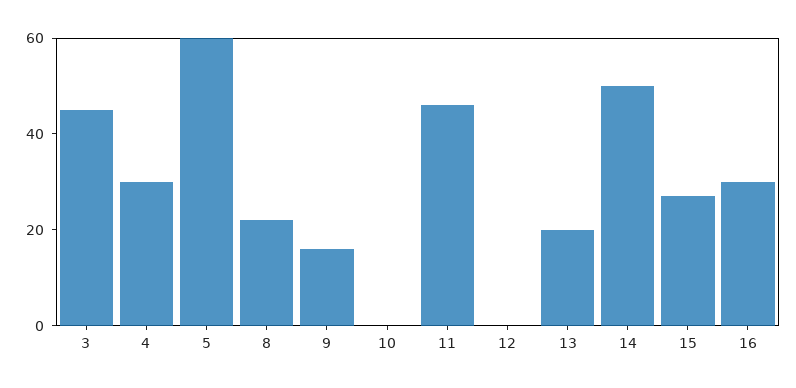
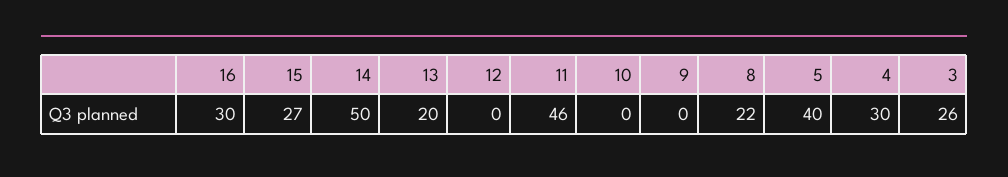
3: 45 -> 26
5: 60 -> 40
9: 15 -> 0

